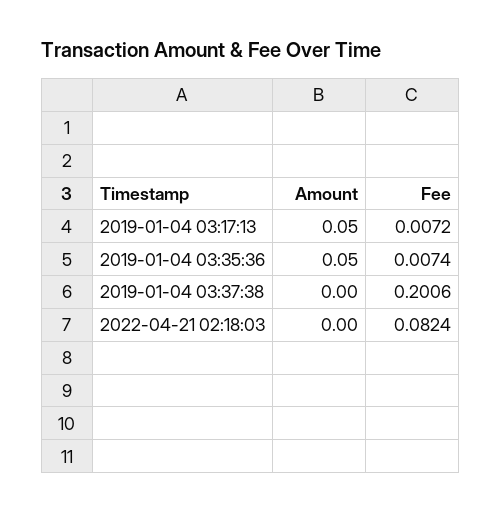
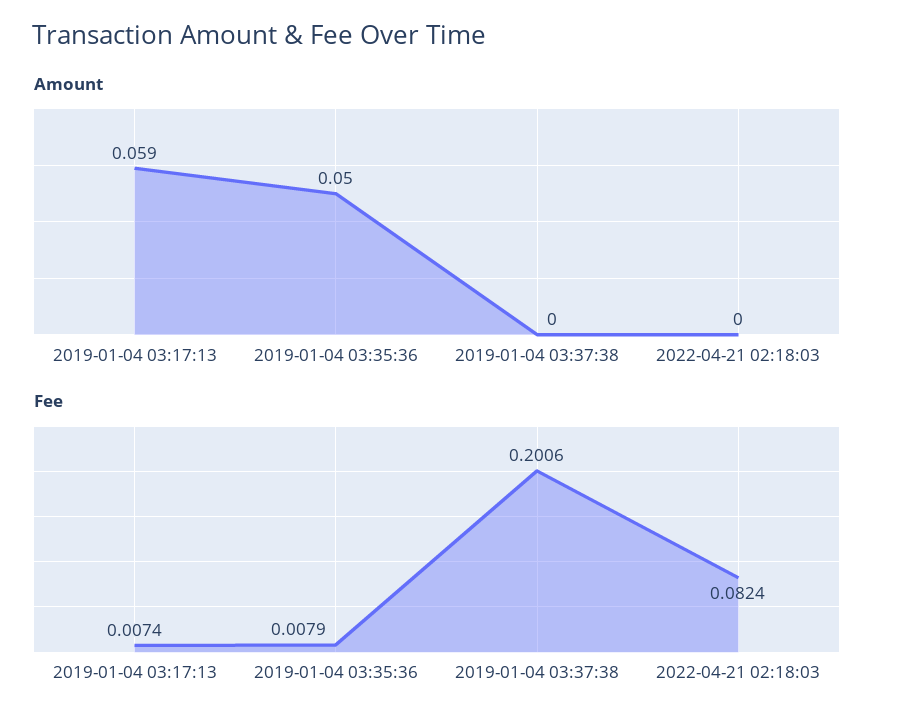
Amount, 2019-01-04 03:17:13: 0.05 -> 0.059
Fee, 2019-01-04 03:17:13: 0.0072 -> 0.0074
Fee, 2019-01-04 03:35:36: 0.0074 -> 0.0079

